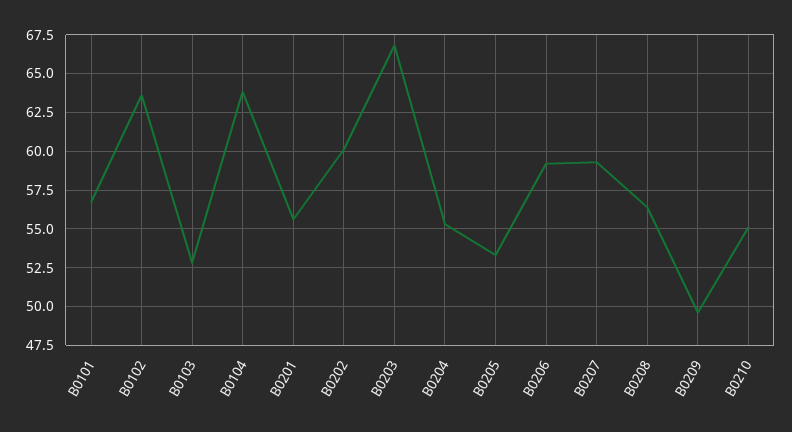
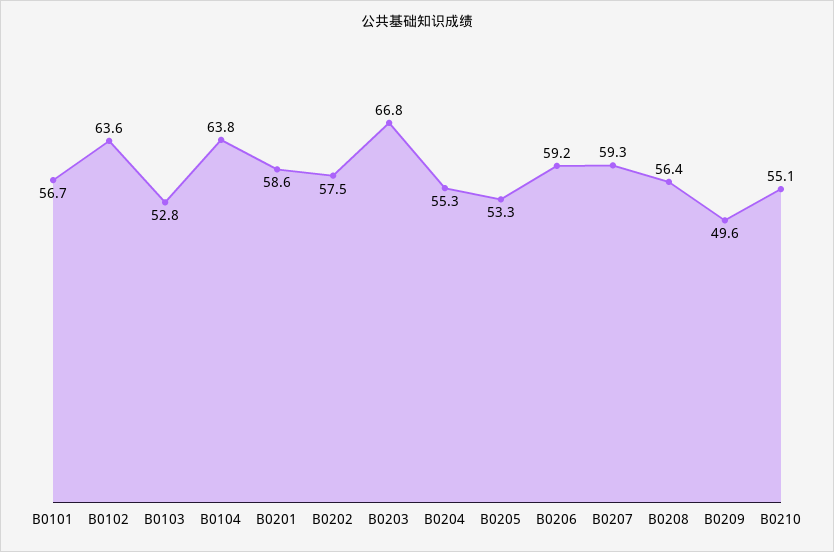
B0201: 55.5 -> 58.6
B0202: 60 -> 57.5

